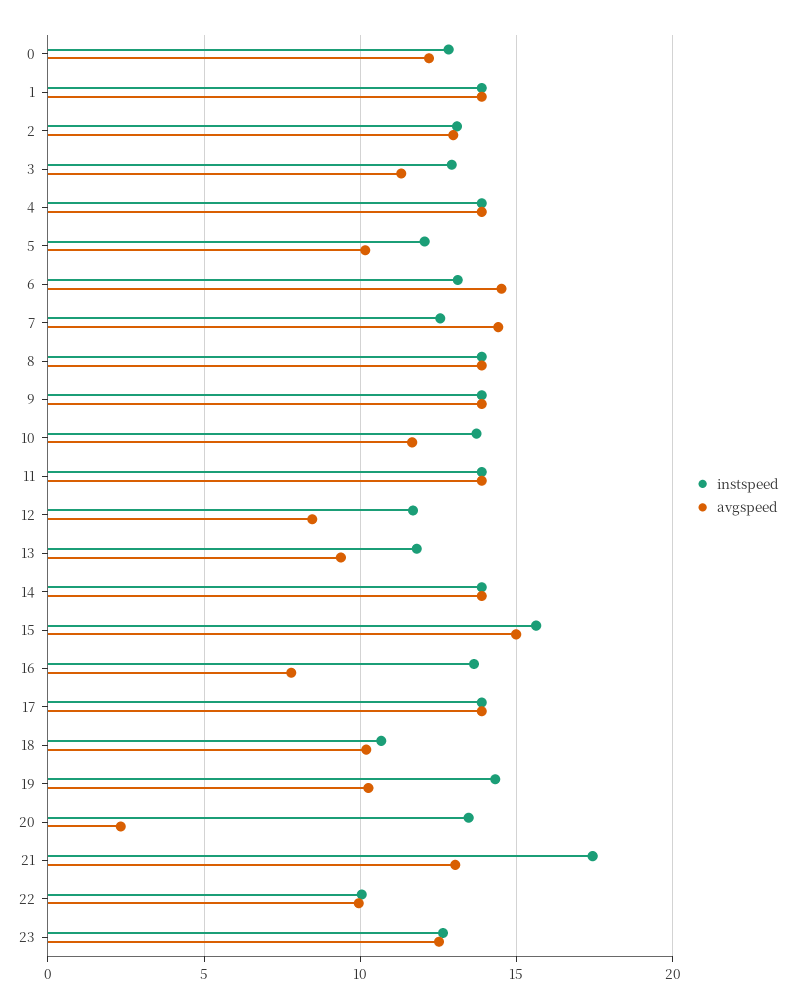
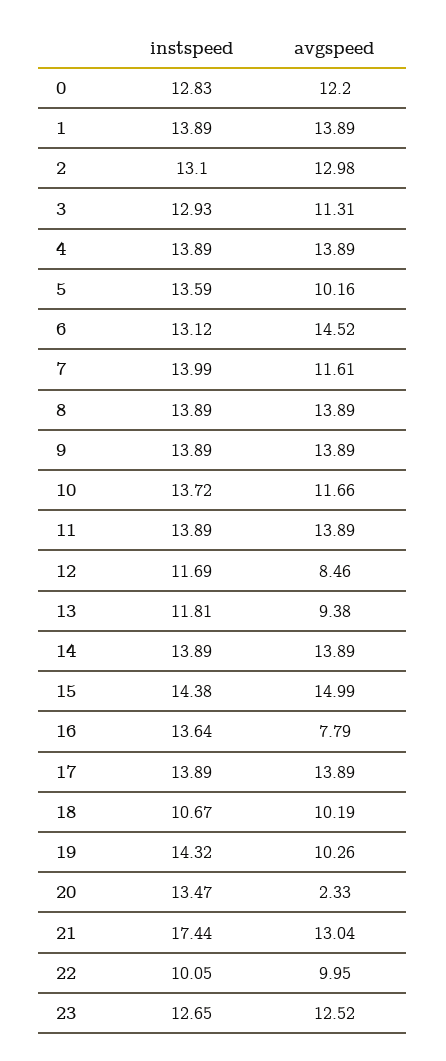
instspeed, 5: 12 -> 13.59
instspeed, 7: 12.5 -> 13.99
avgspeed, 7: 14.5 -> 11.61
instspeed, 15: 15.5 -> 14.38

